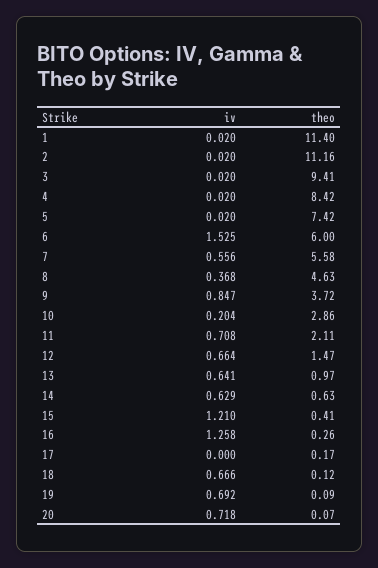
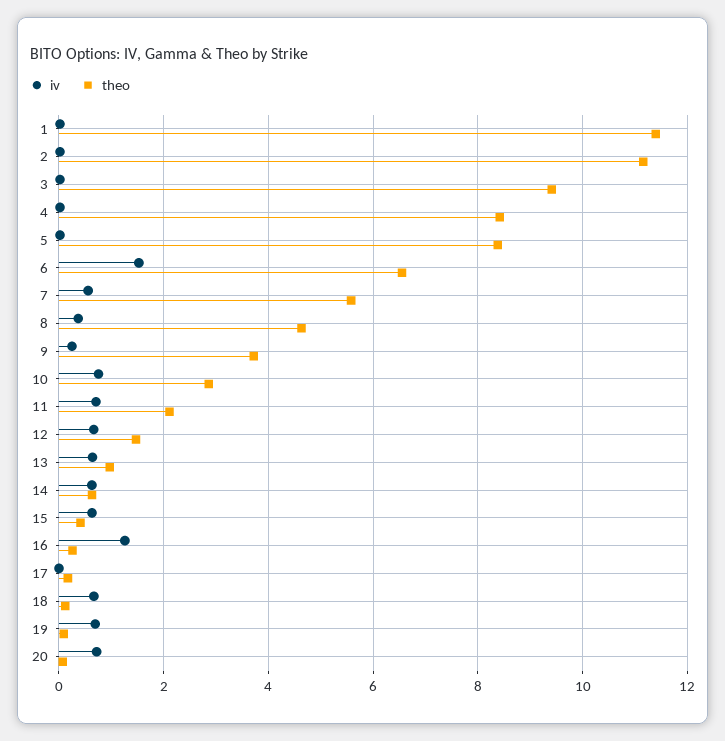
theo, 5: 7.42 -> 8.4
theo, 6: 6 -> 6.6
iv, 9: 0.847 -> 0.2
iv, 10: 0.204 -> 0.8
iv, 15: 1.21 -> 0.6

